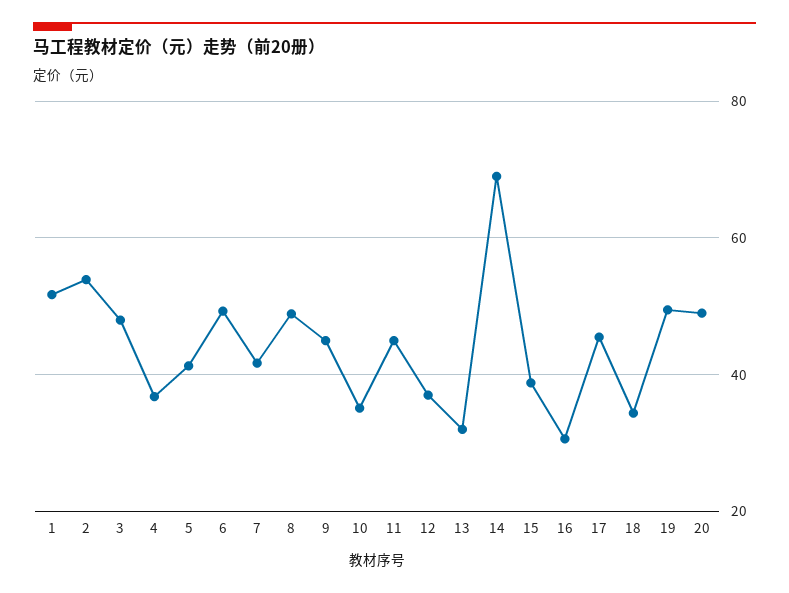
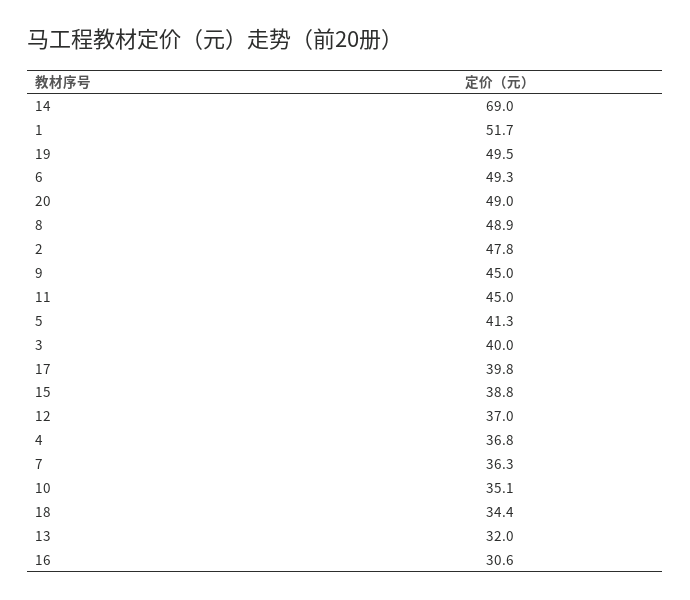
2: 54 -> 47.8
3: 48 -> 40
7: 42 -> 36.3
17: 46 -> 39.8

